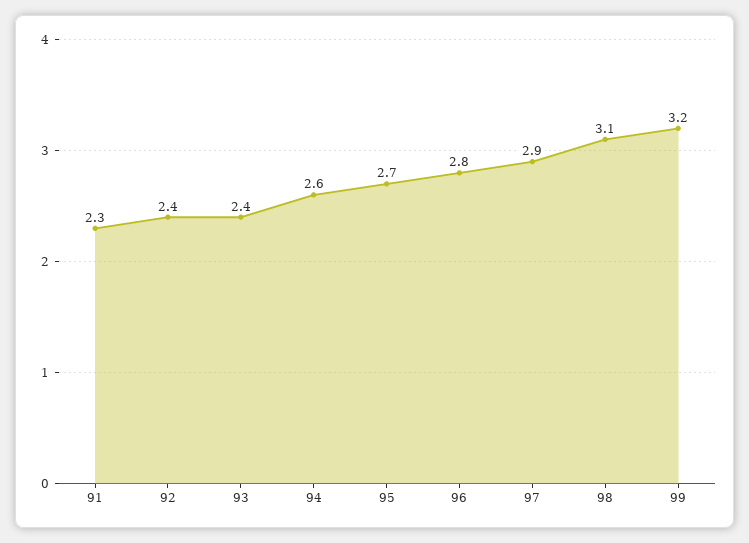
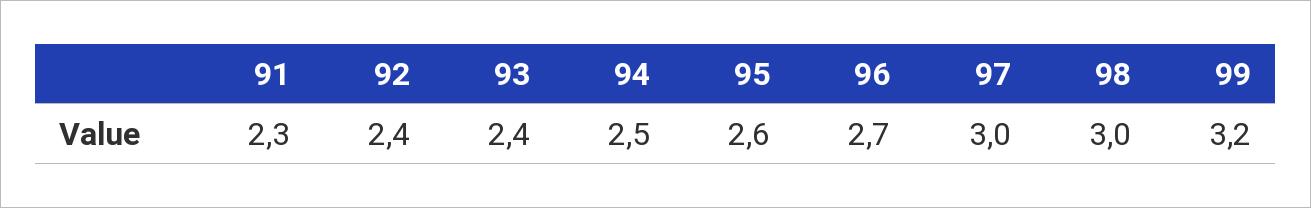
94: 2.6 -> 2.5
95: 2.7 -> 2.6
96: 2.8 -> 2.7
97: 2.9 -> 3
98: 3.1 -> 3

